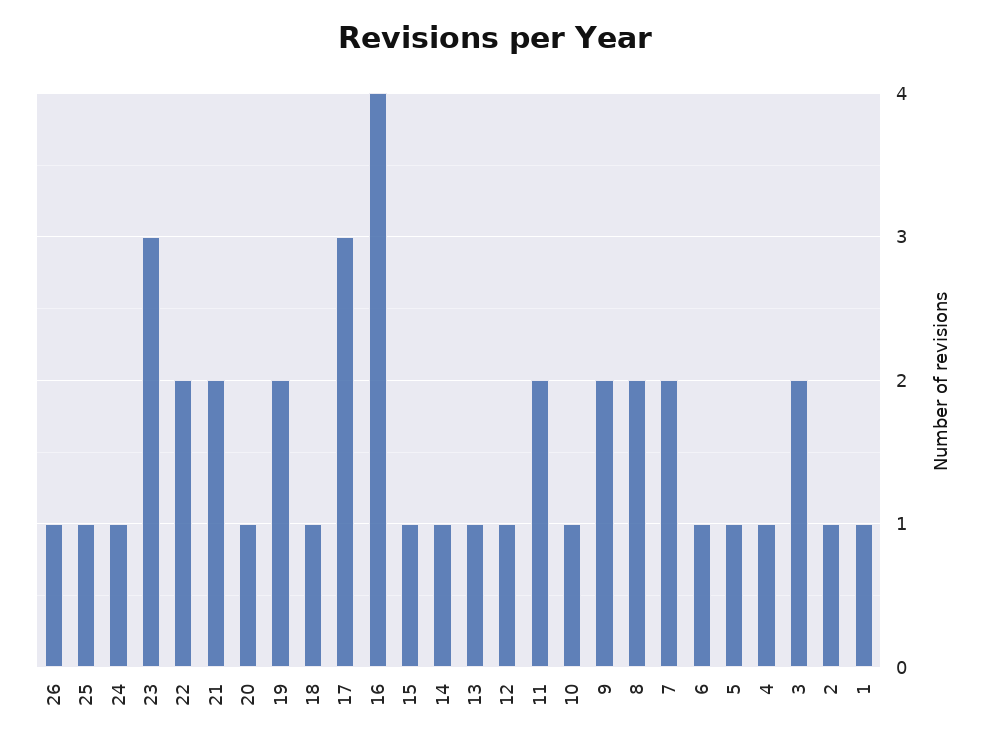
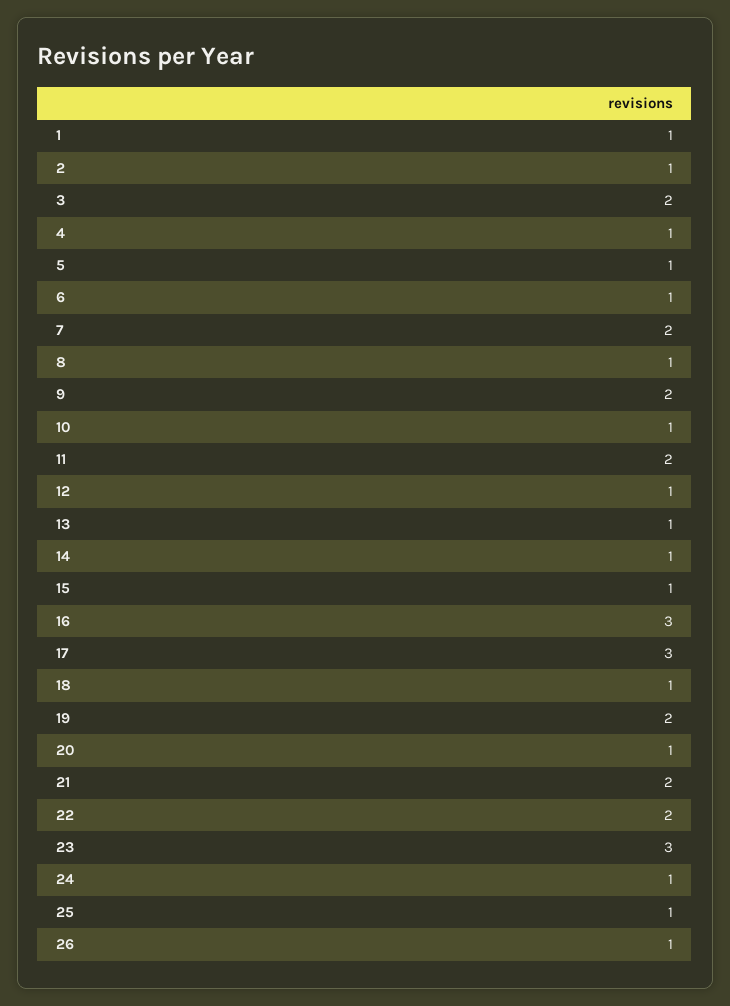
16: 4 -> 3
8: 2 -> 1

